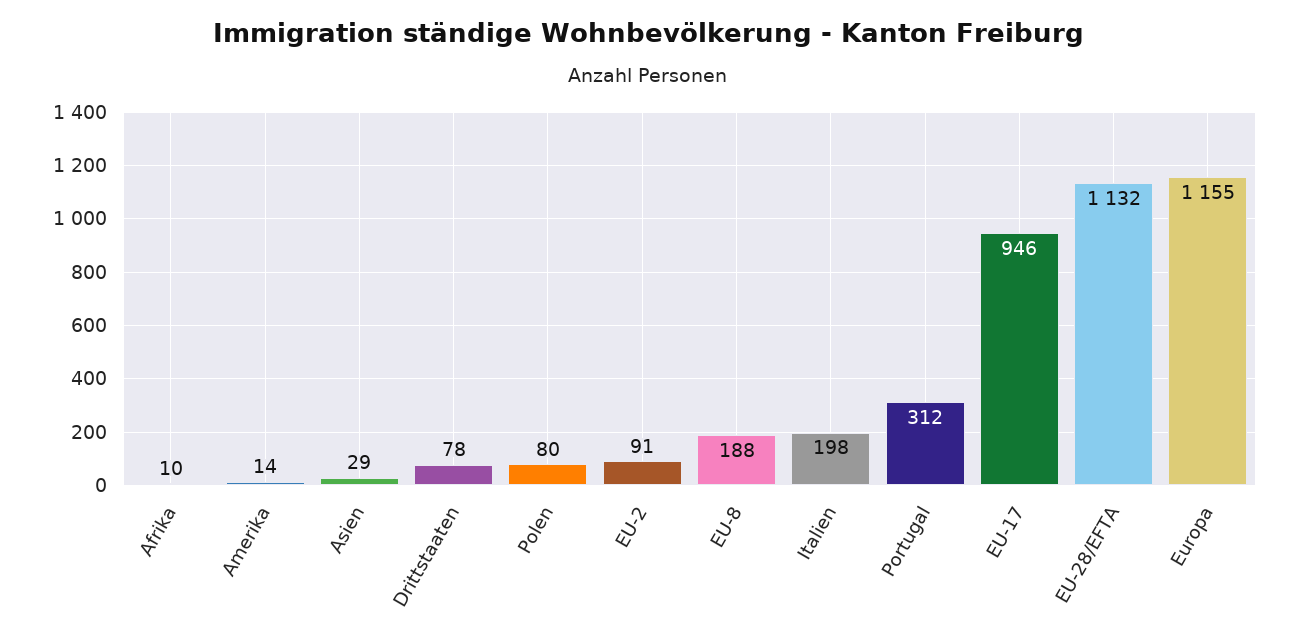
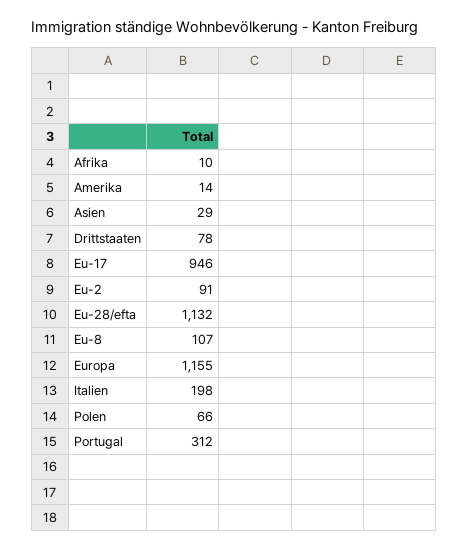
Polen: 80 -> 66
EU-8: 188 -> 107

